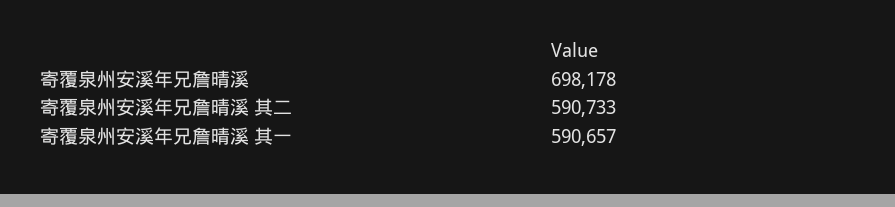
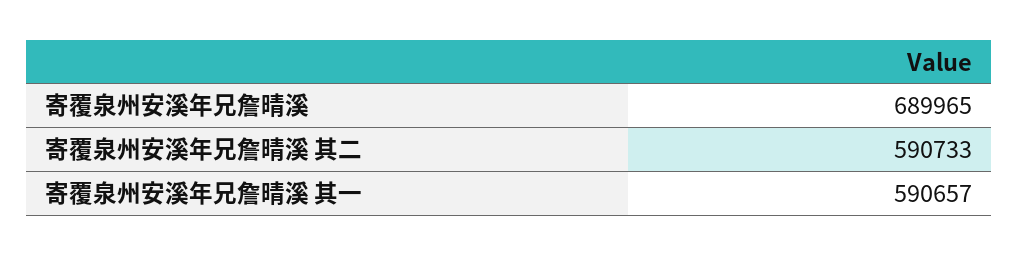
寄覆泉州安溪年兄詹晴溪: 698178 -> 689965

